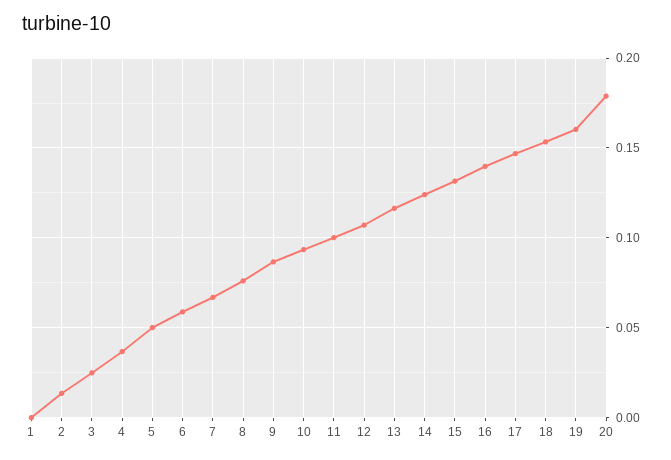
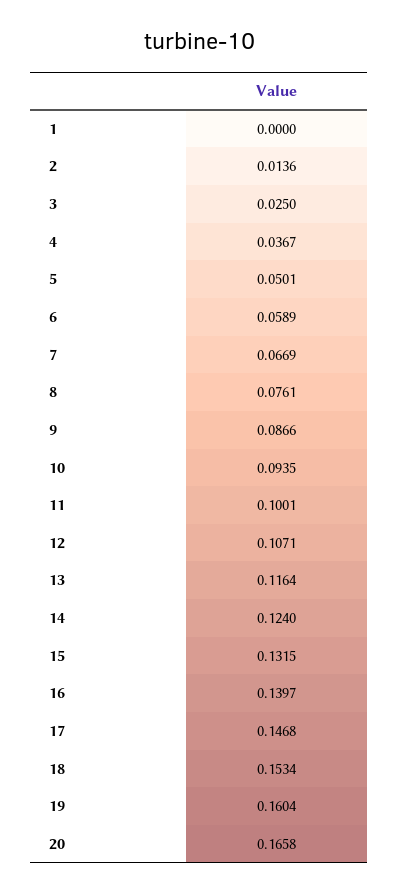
20: 0.18 -> 0.1658

